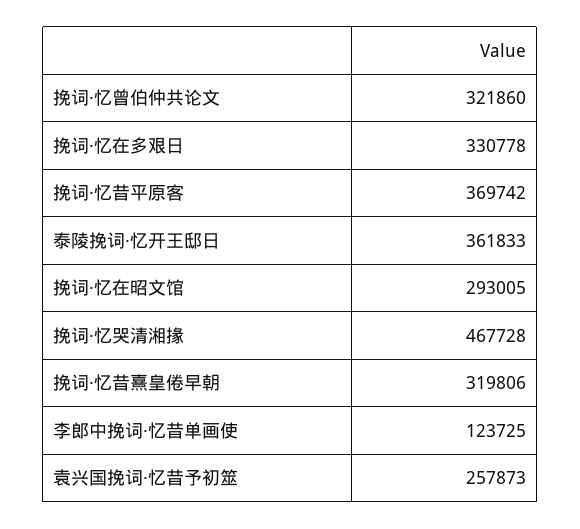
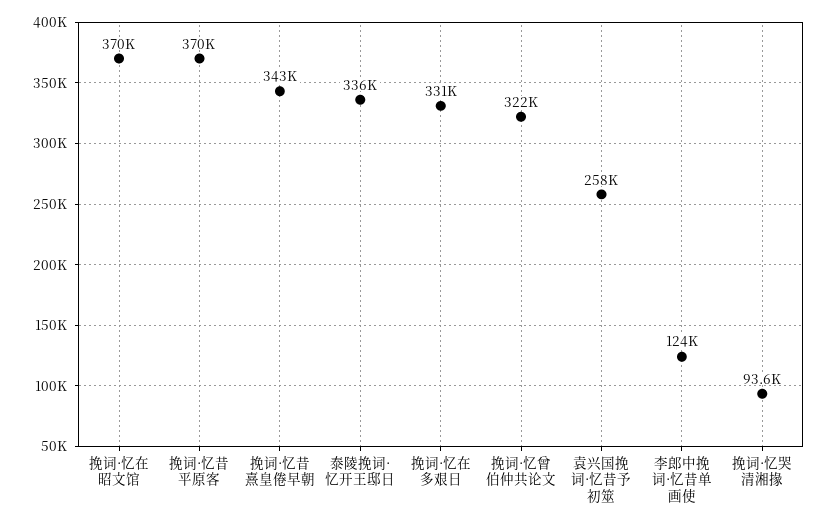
泰陵挽词·忆开王邸日: 361833 -> 336000
挽词·忆在昭文馆: 293005 -> 370000
挽词·忆哭清湘掾: 467728 -> 93600
挽词·忆昔熹皇倦早朝: 319806 -> 343000

